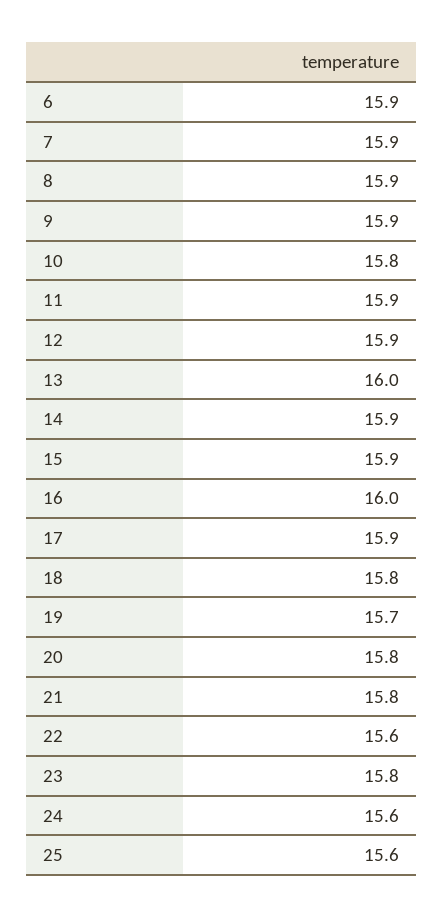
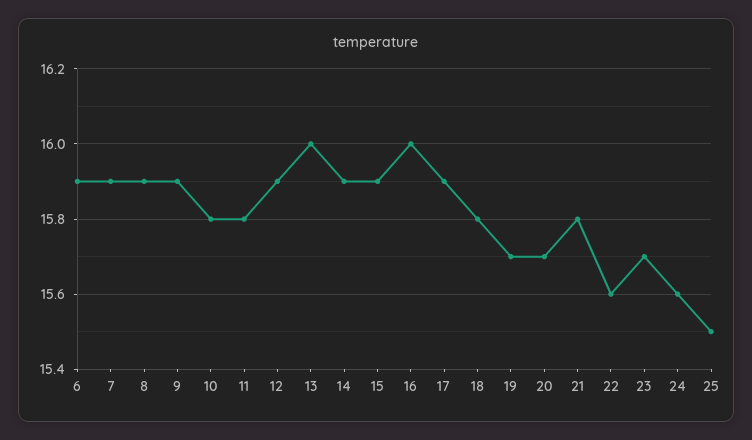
11: 15.9 -> 15.8
20: 15.8 -> 15.7
23: 15.8 -> 15.7
25: 15.6 -> 15.5

